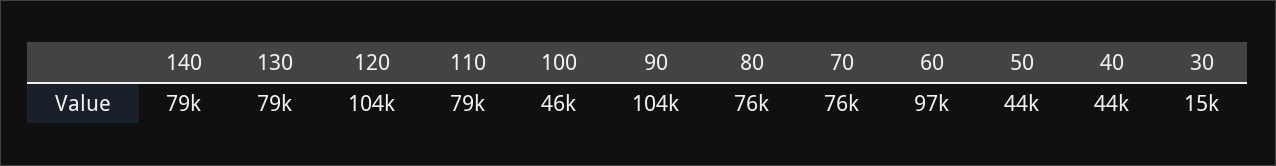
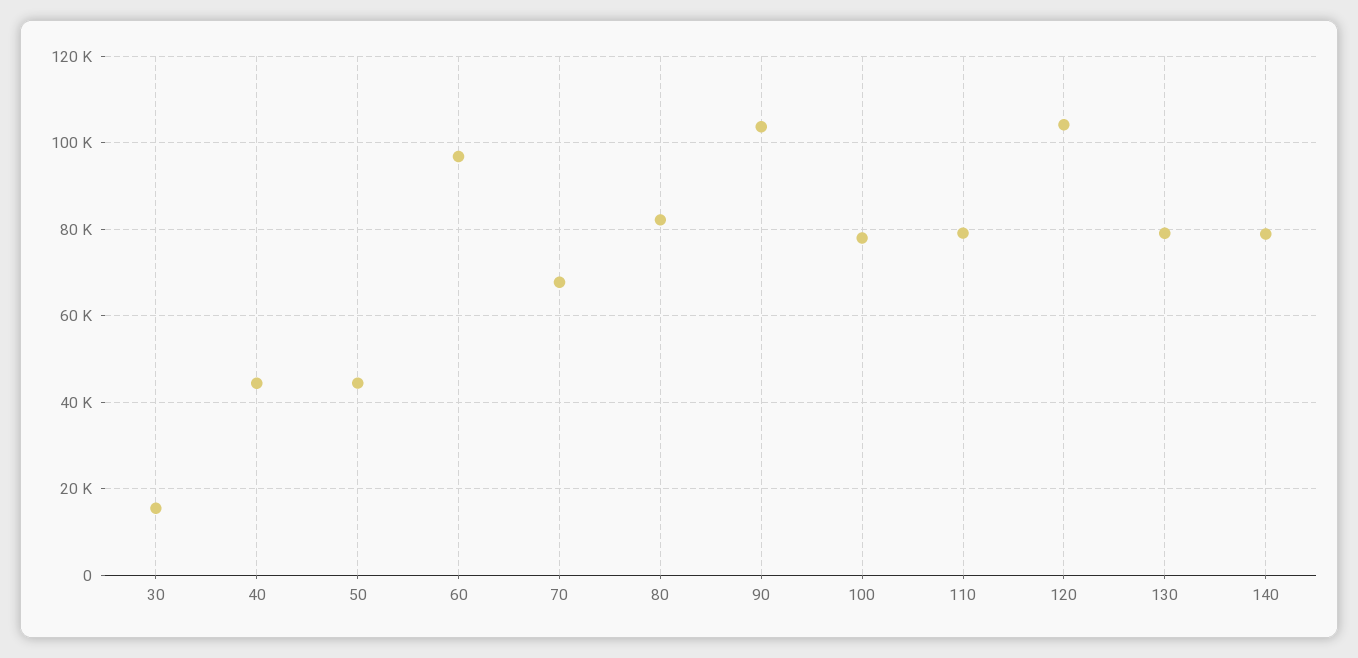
100: 46000 -> 78000
80: 76000 -> 82000
70: 76000 -> 68000

